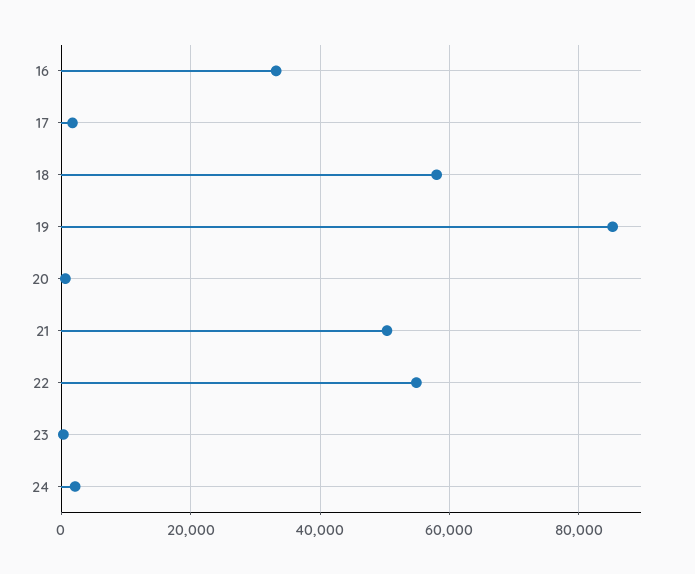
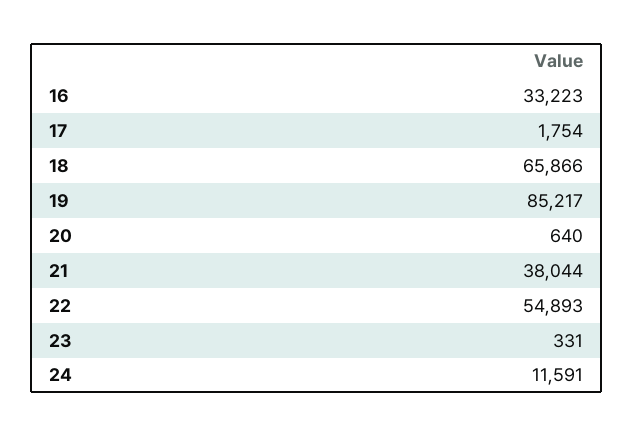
18: 58000 -> 65866
21: 50000 -> 38044
24: 2000 -> 11591

